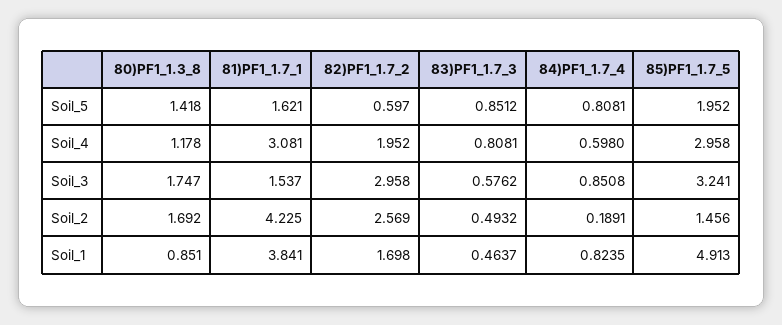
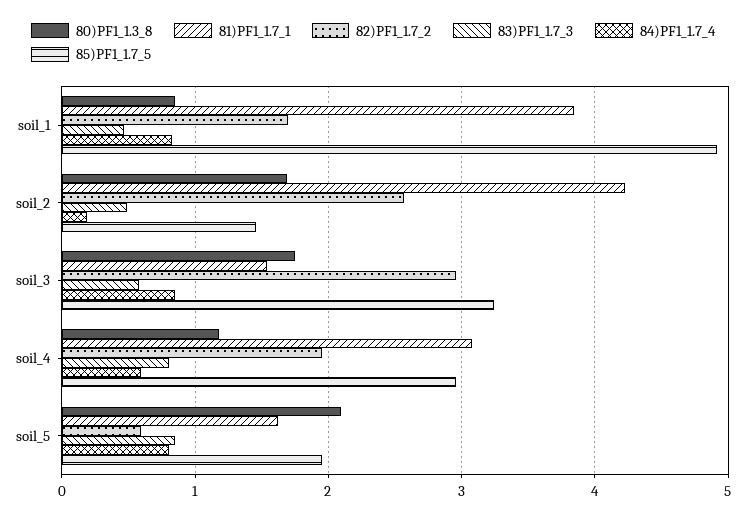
80)PF1_1.3_8, Soil_5: 1.418 -> 2.1

